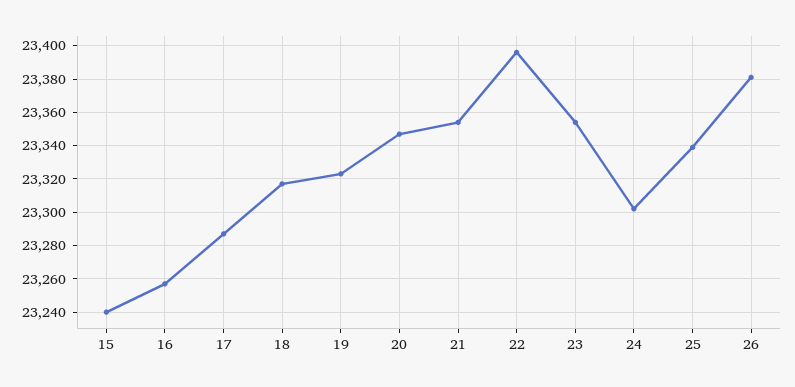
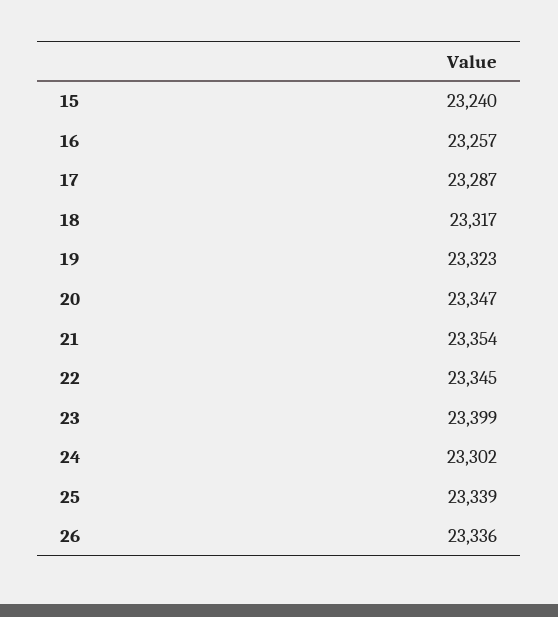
22: 23395 -> 23345
23: 23355 -> 23399
26: 23380 -> 23336

